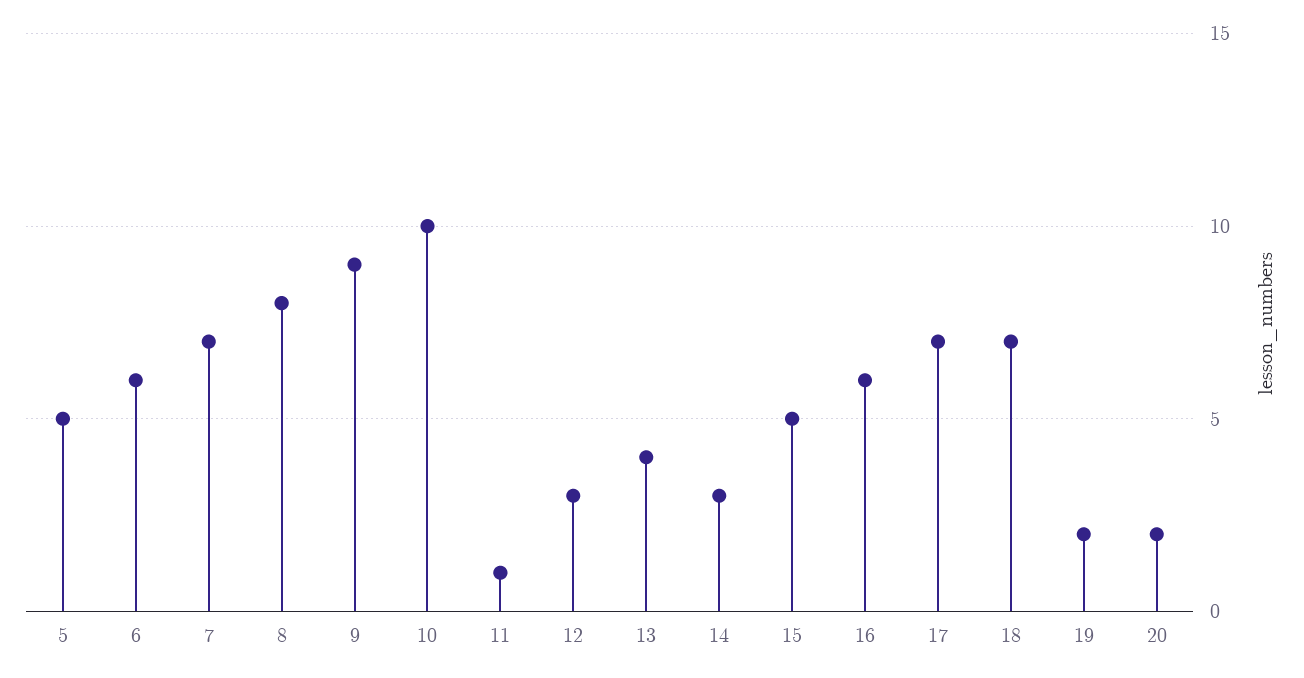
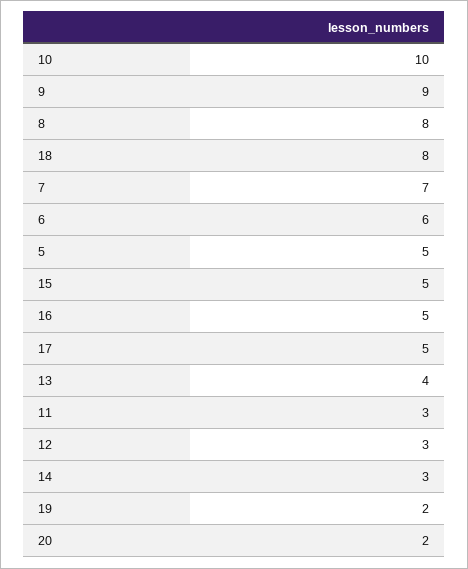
11: 1 -> 3
16: 6 -> 5
17: 7 -> 5
18: 7 -> 8

